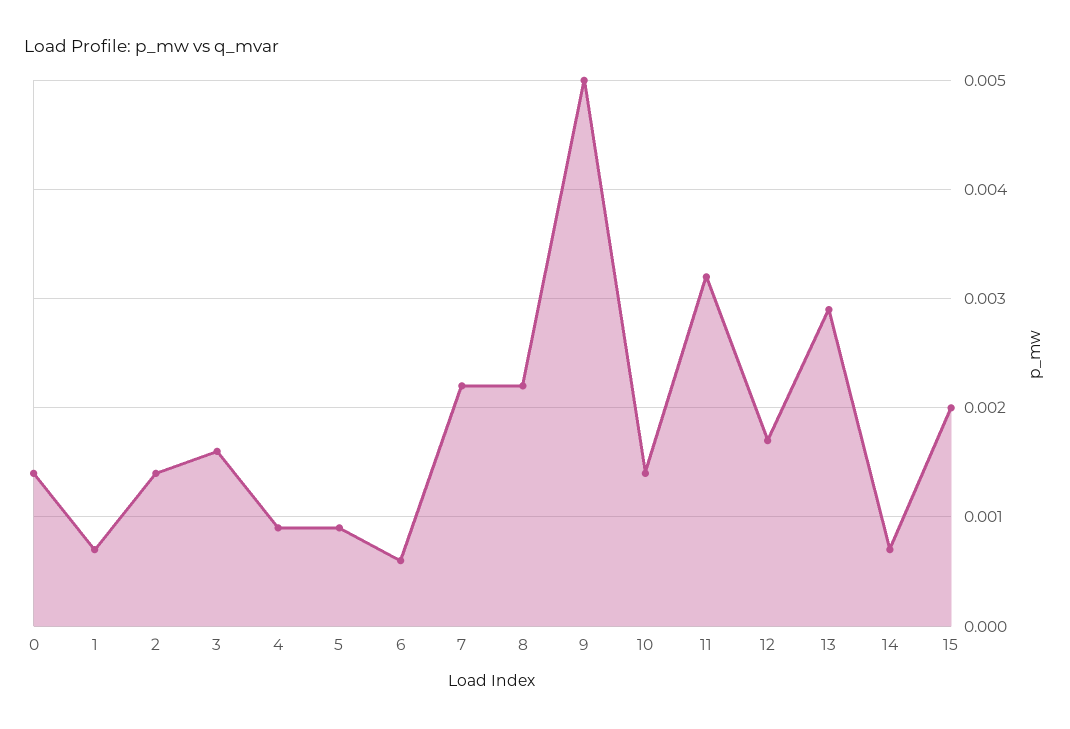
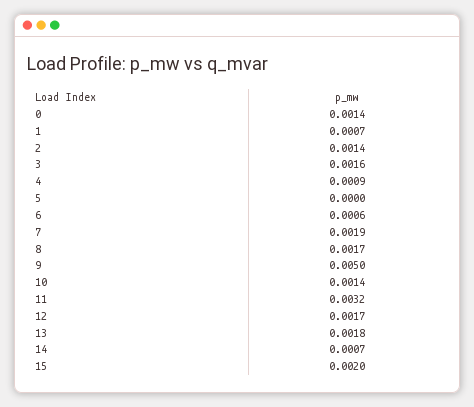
5: 0.0009 -> 0
7: 0.0022 -> 0.0019
8: 0.0022 -> 0.0017
13: 0.0029 -> 0.0018

